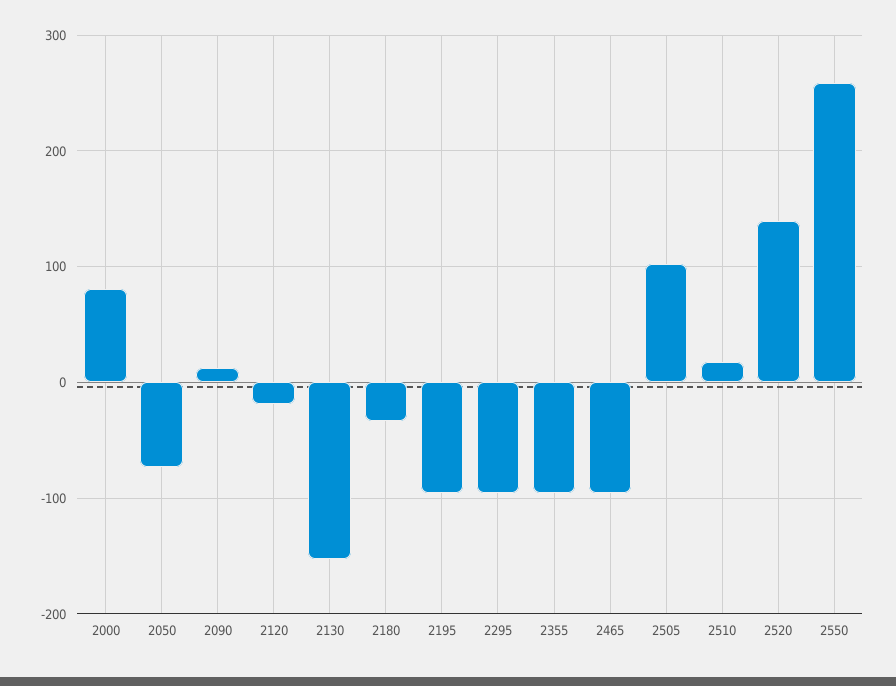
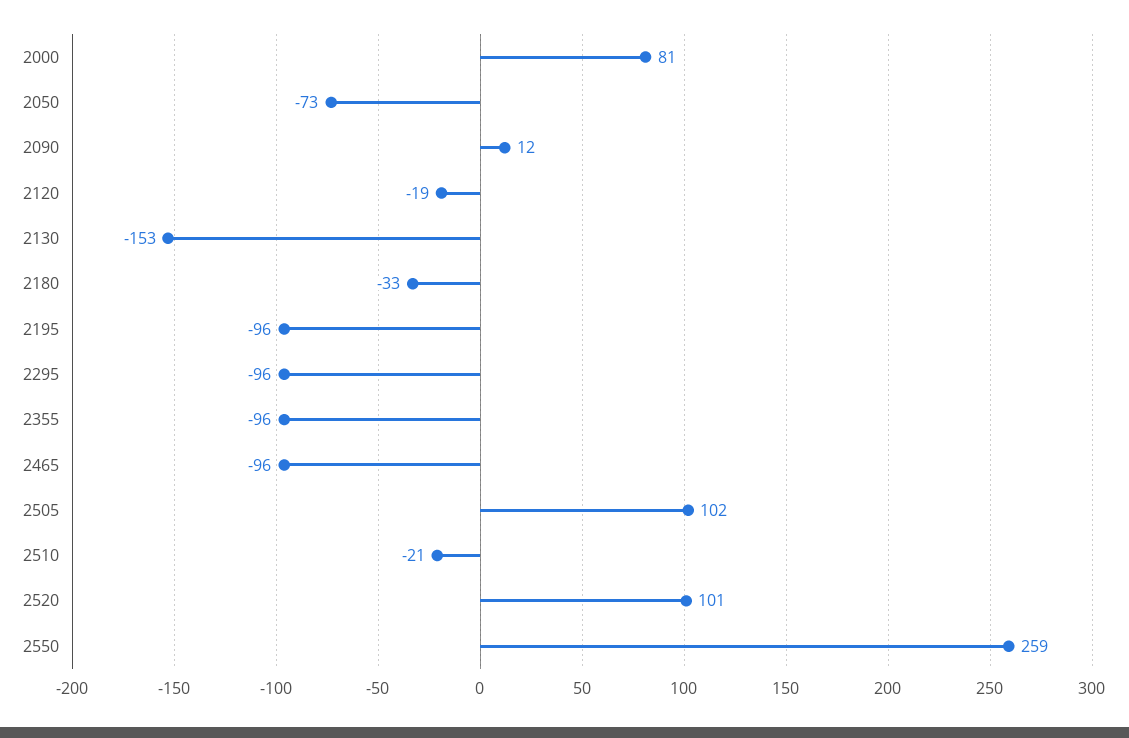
2510: 20 -> -21
2520: 140 -> 101

